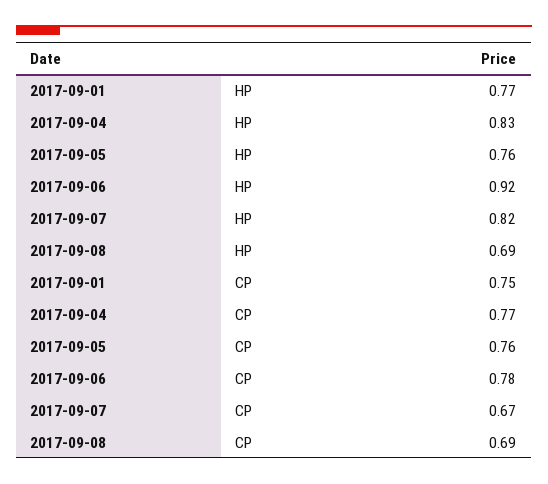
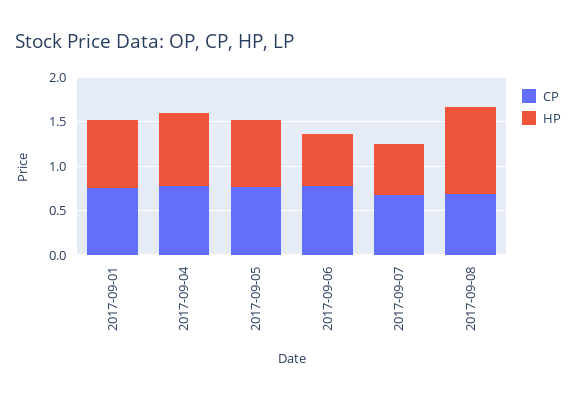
HP, 2017-09-06: 0.92 -> 0.6
HP, 2017-09-07: 0.82 -> 0.6
HP, 2017-09-08: 0.69 -> 1

